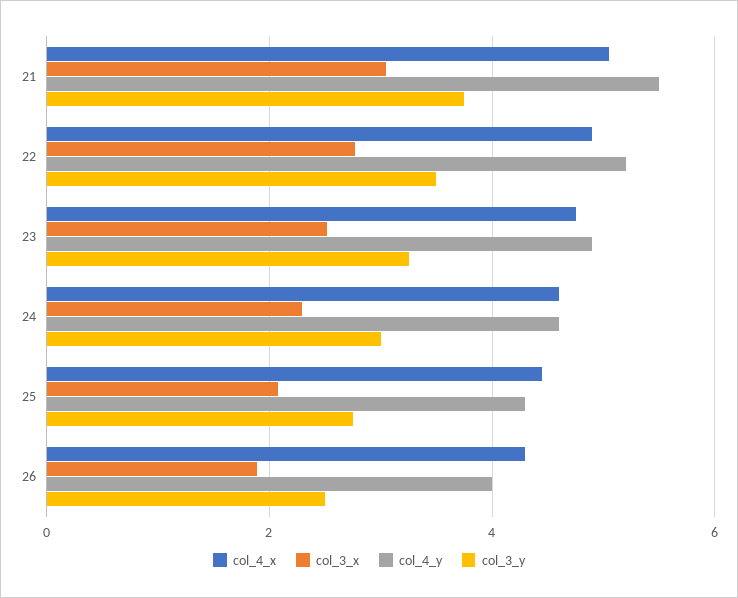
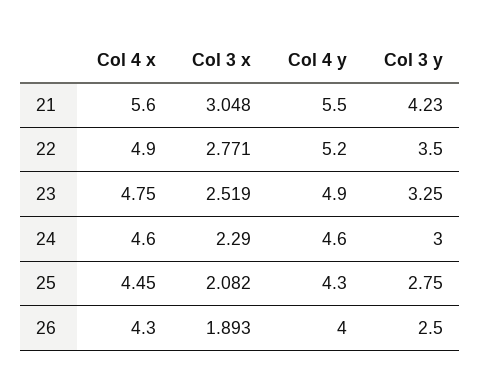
col_4_x, 21: 5 -> 5.6
col_3_y, 21: 3.8 -> 4.23

